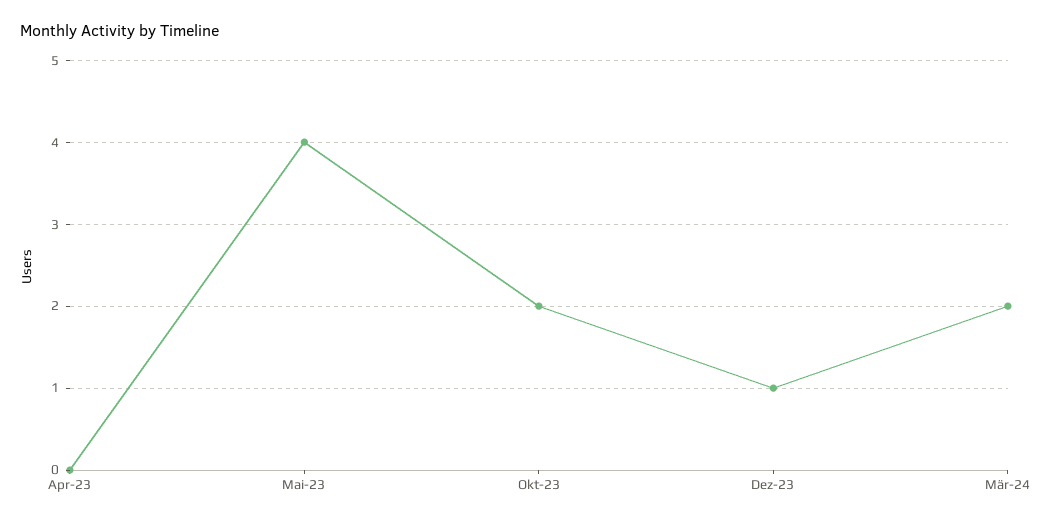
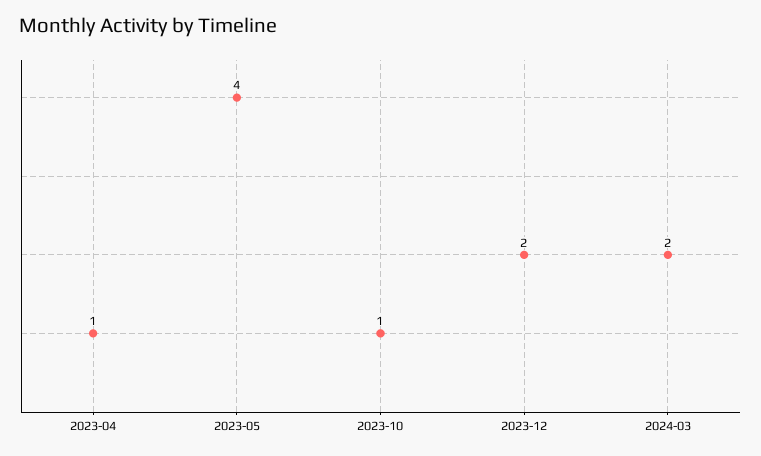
Apr-23: 0 -> 1
Okt-23: 2 -> 1
Dez-23: 1 -> 2

